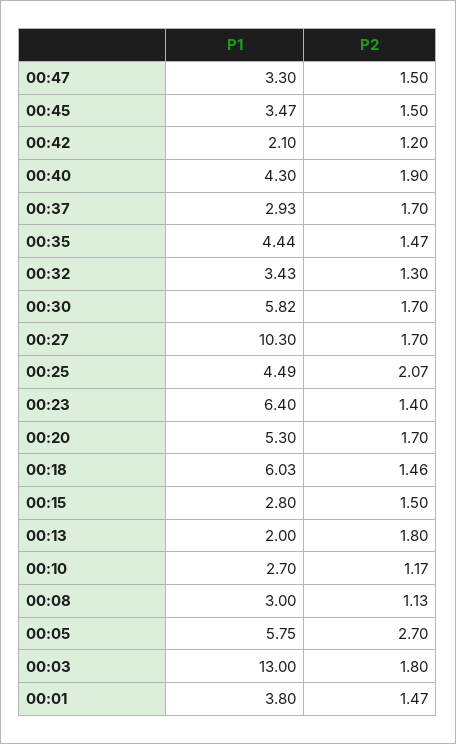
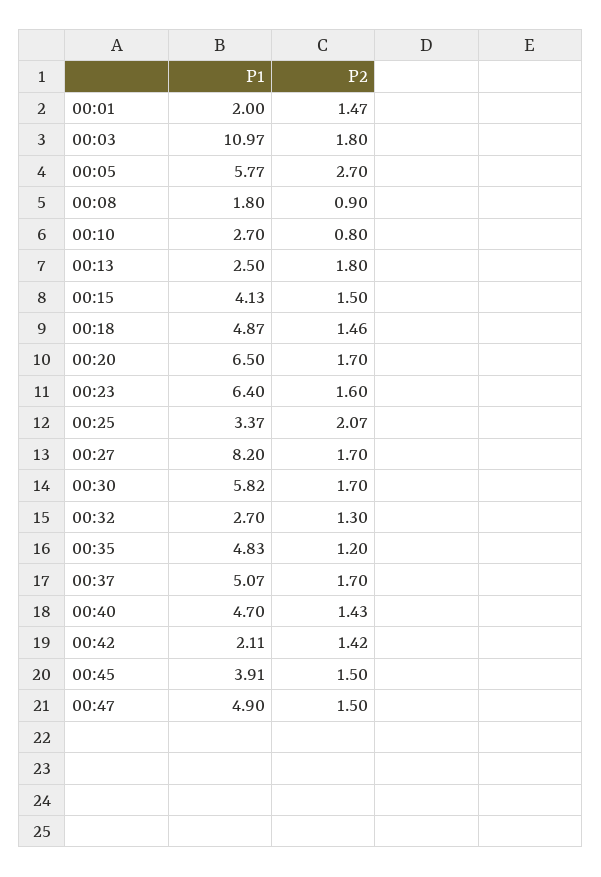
P1, 00:47: 3.3 -> 4.9
P1, 00:45: 3.47 -> 3.91
P1, 00:42: 2.1 -> 2.11
P2, 00:42: 1.2 -> 1.42
P1, 00:40: 4.3 -> 4.7
P2, 00:40: 1.9 -> 1.43
P1, 00:37: 2.93 -> 5.07
P1, 00:35: 4.44 -> 4.83
P2, 00:35: 1.47 -> 1.2
P1, 00:32: 3.43 -> 2.7
P1, 00:27: 10.3 -> 8.2
P1, 00:25: 4.49 -> 3.37
P2, 00:23: 1.4 -> 1.6
P1, 00:20: 5.3 -> 6.5
P1, 00:18: 6.03 -> 4.87
P1, 00:15: 2.8 -> 4.13
P1, 00:13: 2 -> 2.5
P2, 00:10: 1.17 -> 0.8
P1, 00:08: 3 -> 1.8
P2, 00:08: 1.13 -> 0.9
P1, 00:05: 5.75 -> 5.77
P1, 00:03: 13 -> 10.97
P1, 00:01: 3.8 -> 2

